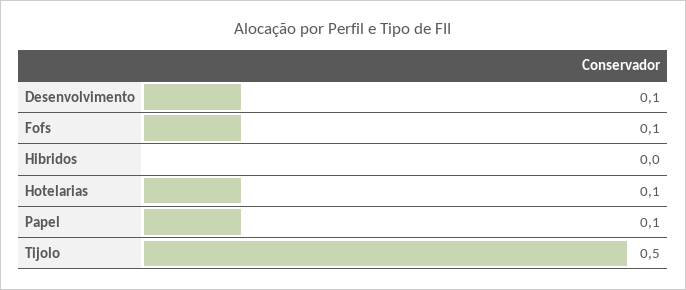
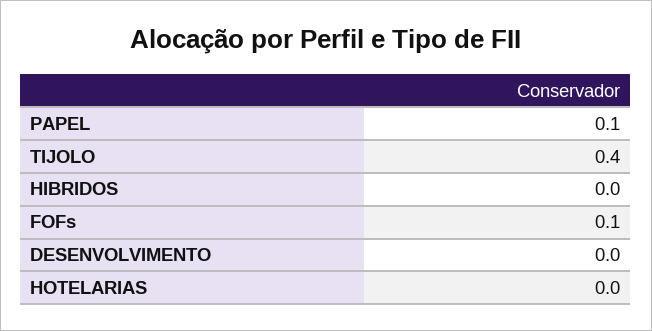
Desenvolvimento: 0.1 -> 0
Hotelarias: 0.1 -> 0
Tijolo: 0.5 -> 0.4

